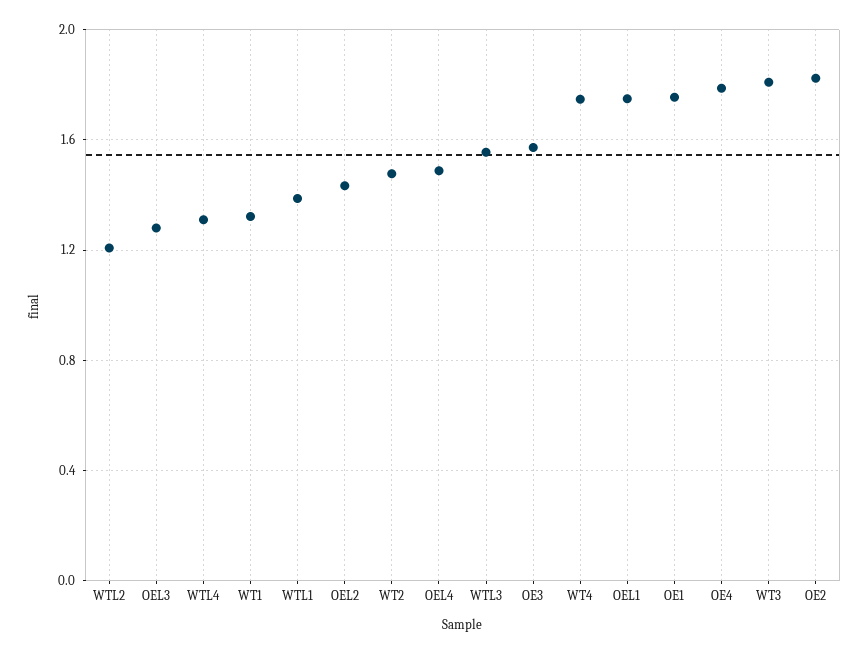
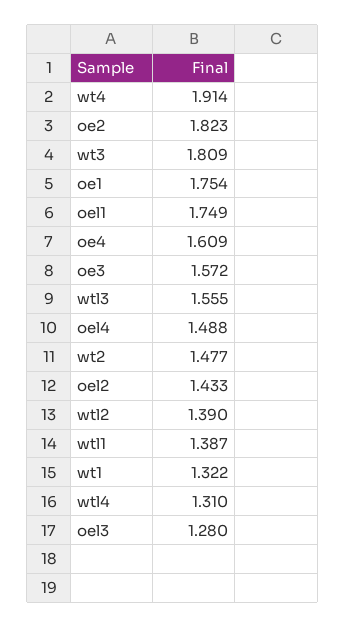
WTL2: 1.2 -> 1.39
WT4: 1.75 -> 1.914
OE4: 1.8 -> 1.609

